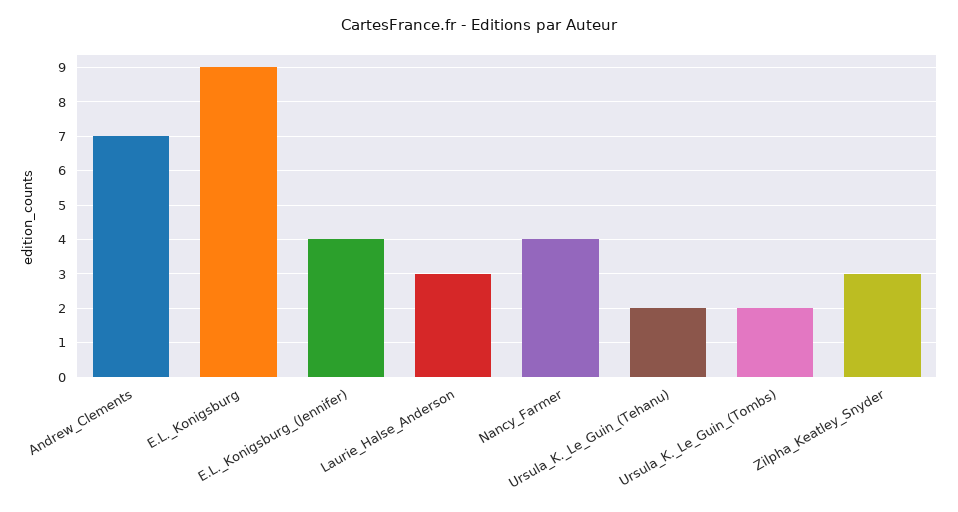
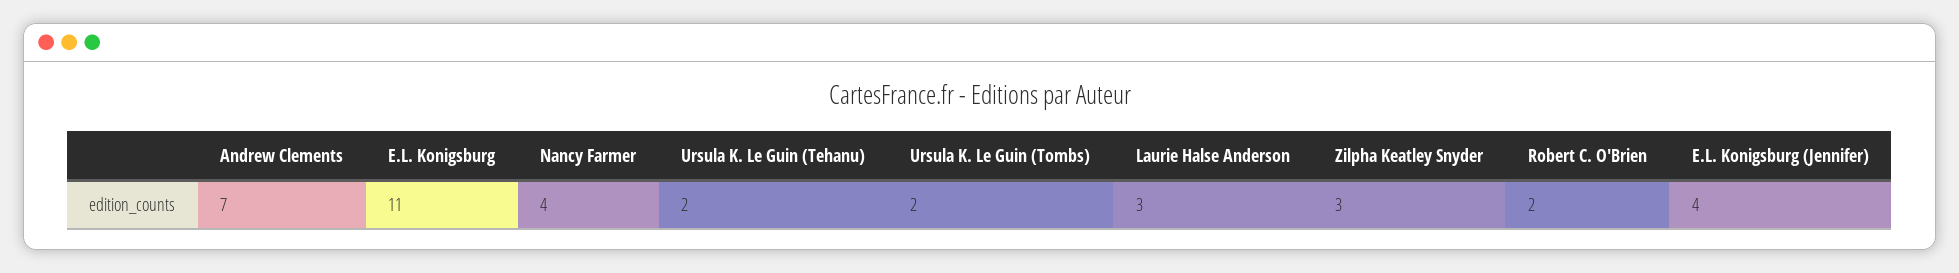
E.L._Konigsburg: 9 -> 11
Robert C. O'Brien: none -> 2

